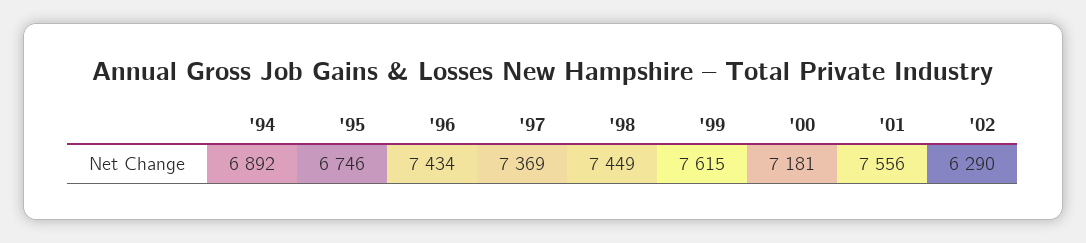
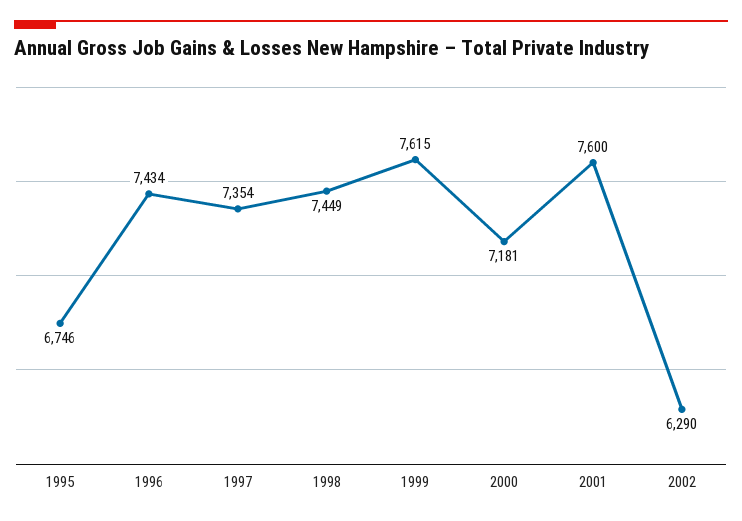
'94: 6892 -> none
'97: 7369 -> 7354
'01: 7556 -> 7600

